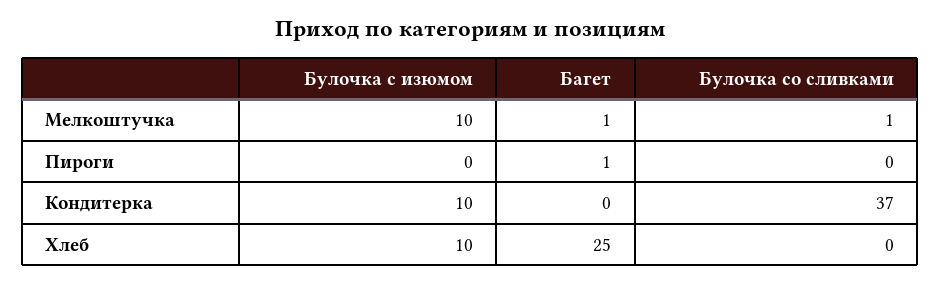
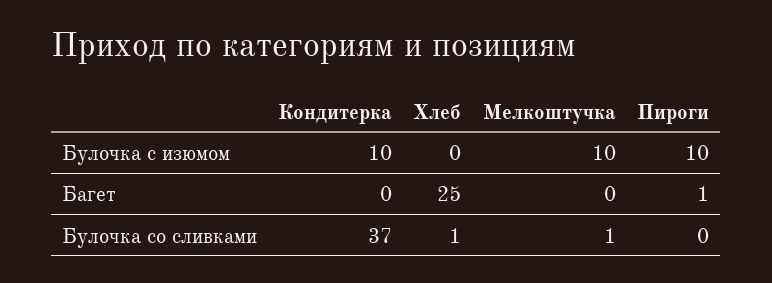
Багет, Мелкоштучка: 1 -> 0
Булочка с изюмом, Пироги: 0 -> 10
Булочка с изюмом, Хлеб: 10 -> 0
Булочка со сливками, Хлеб: 0 -> 1

